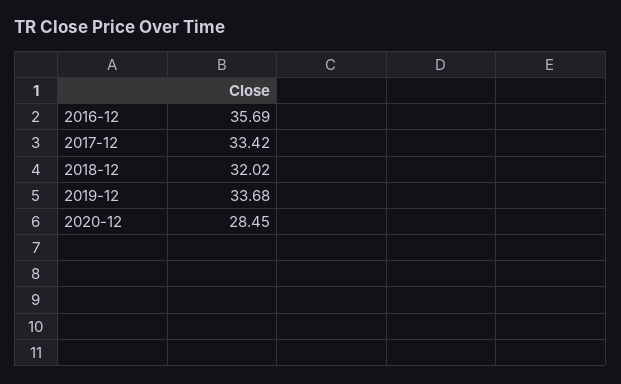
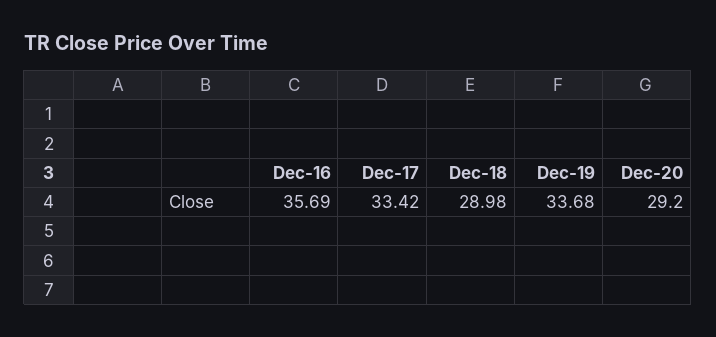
2018-12: 32.02 -> 28.98
2020-12: 28.45 -> 29.2

